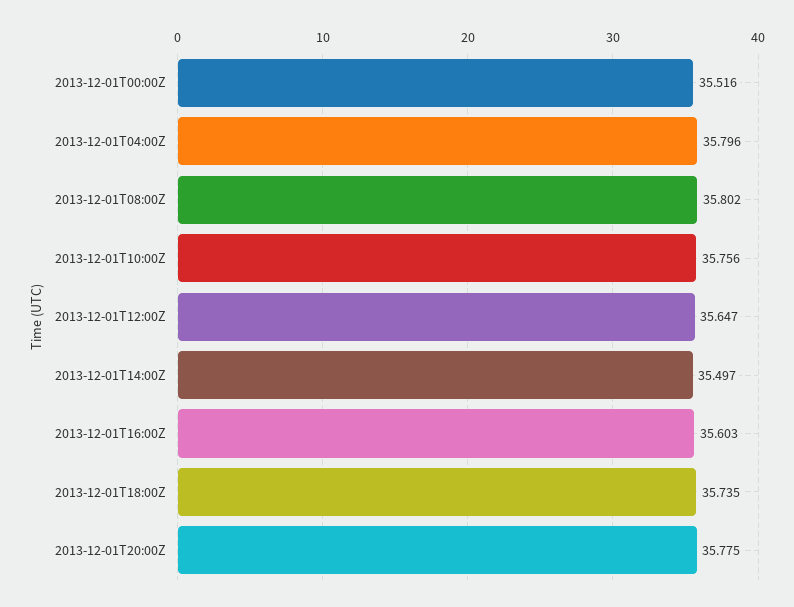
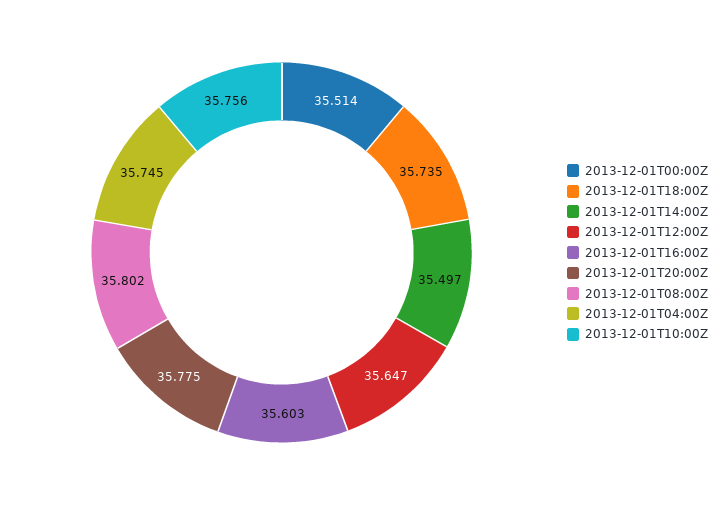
2013-12-01T00:00Z: 35.516 -> 35.514
2013-12-01T04:00Z: 35.796 -> 35.745

